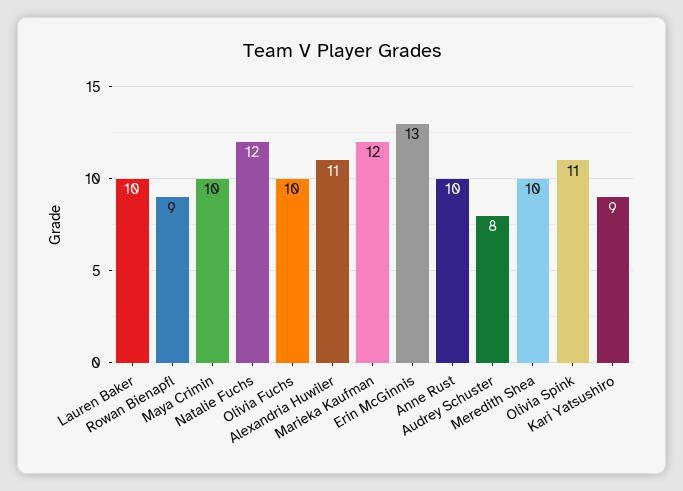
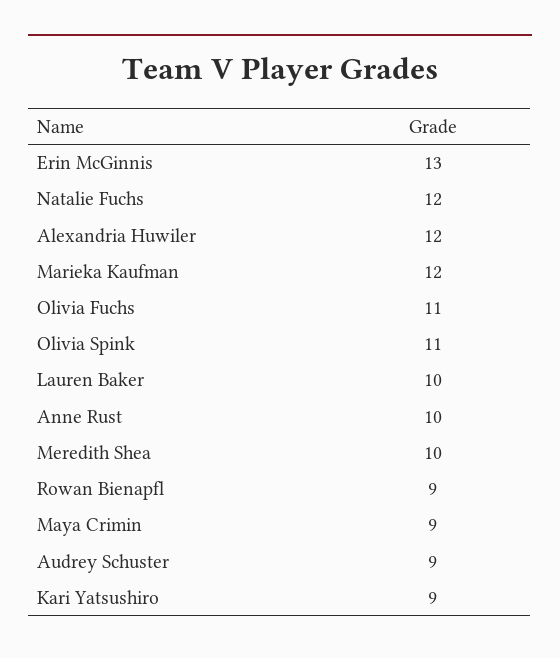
Maya Crimin: 10 -> 9
Olivia Fuchs: 10 -> 11
Alexandria Huwiler: 11 -> 12
Audrey Schuster: 8 -> 9

